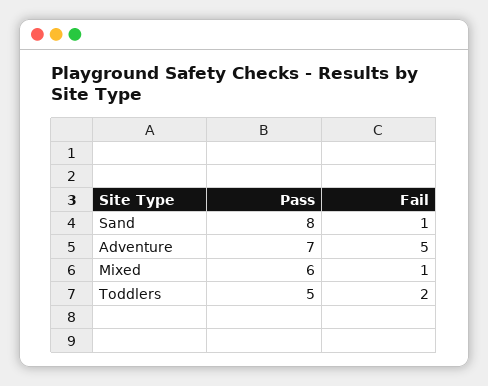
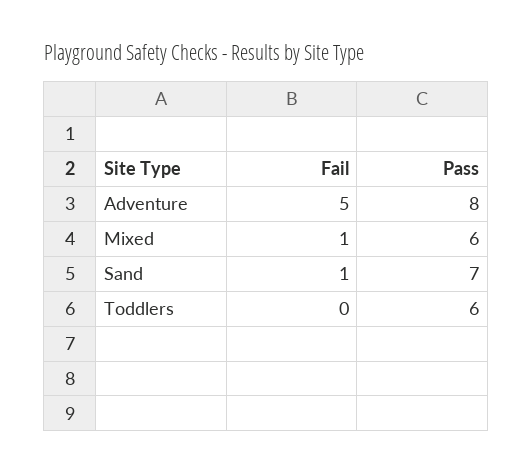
Pass, Sand: 8 -> 7
Pass, Adventure: 7 -> 8
Pass, Toddlers: 5 -> 6
Fail, Toddlers: 2 -> 0

